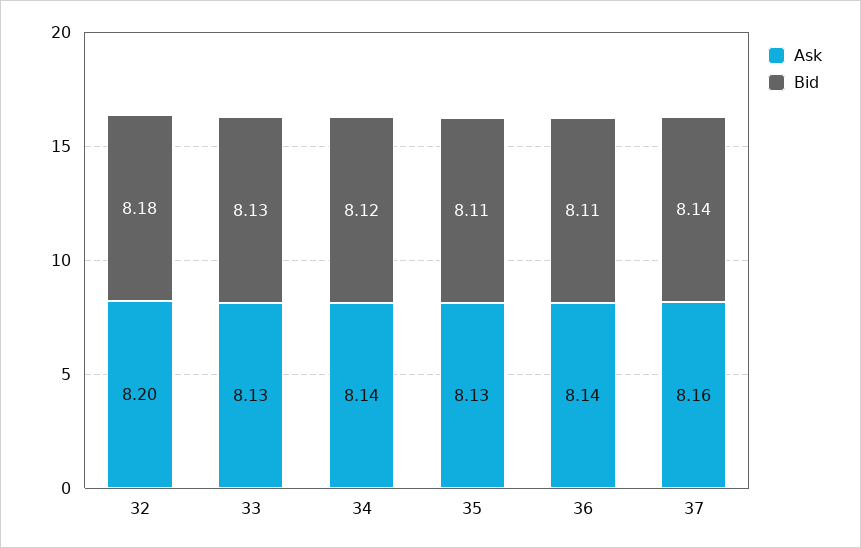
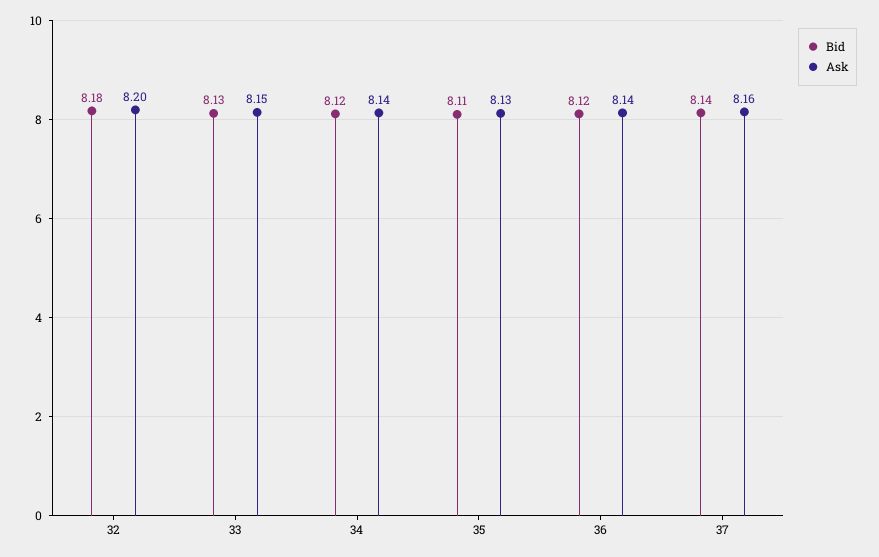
Ask, 33: 8.13 -> 8.15
Bid, 36: 8.11 -> 8.12

